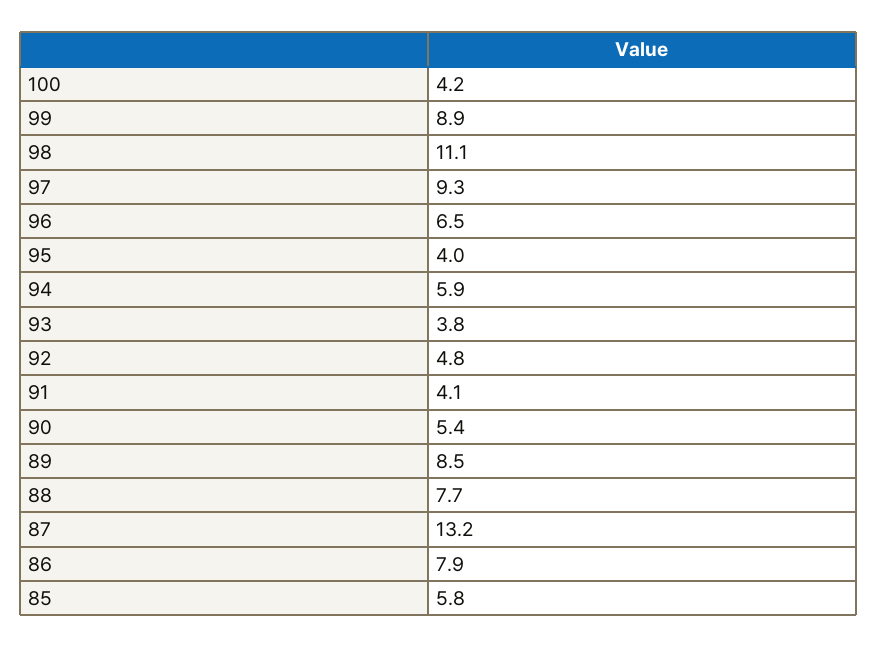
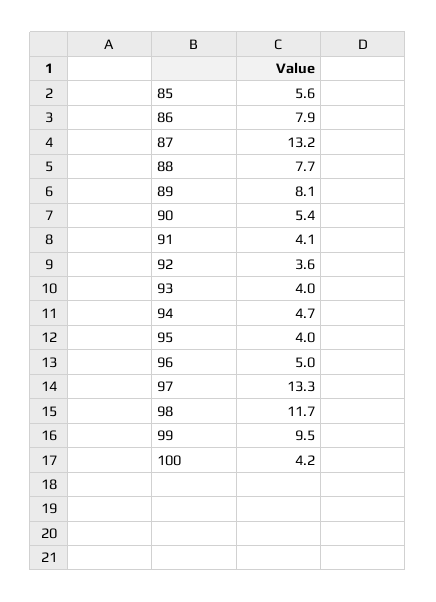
99: 8.9 -> 9.5
98: 11.1 -> 11.7
97: 9.3 -> 13.3
96: 6.5 -> 5
94: 5.9 -> 4.7
93: 3.8 -> 4
92: 4.8 -> 3.6
89: 8.5 -> 8.1
85: 5.8 -> 5.6

